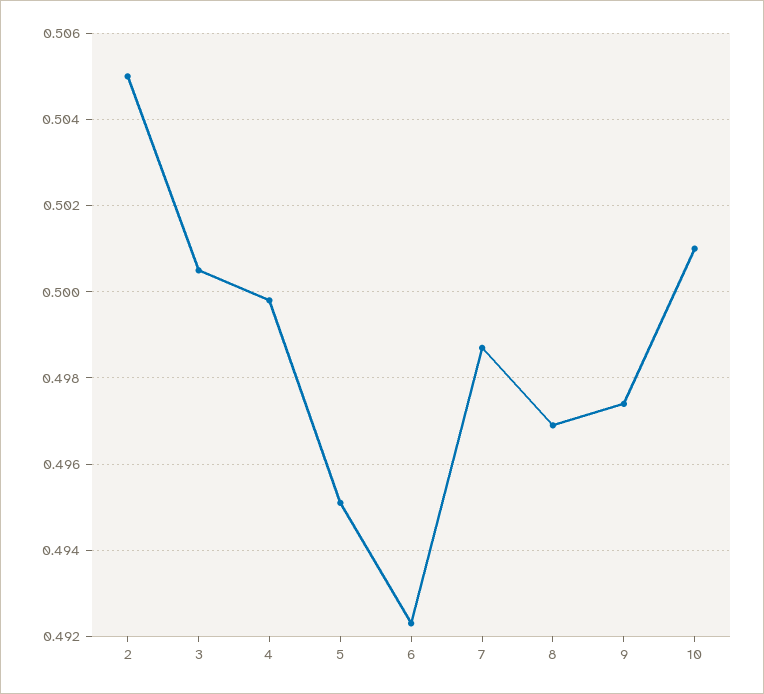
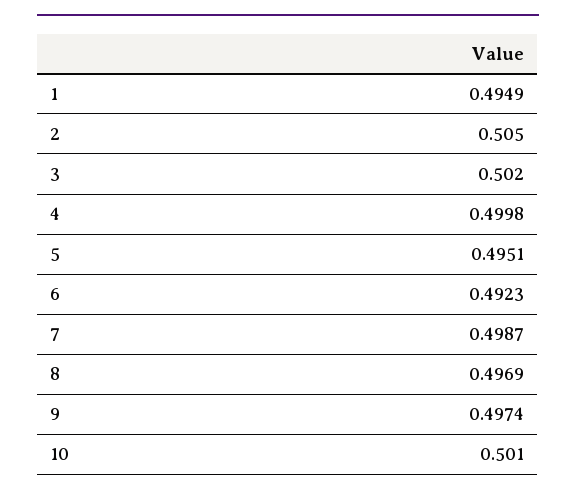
3: 0.5005 -> 0.502
1: none -> 0.4949

